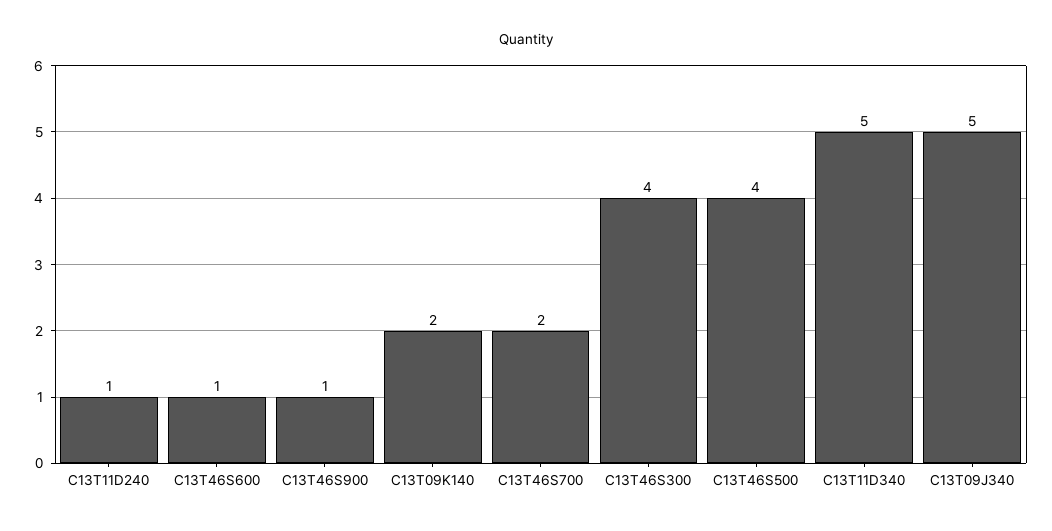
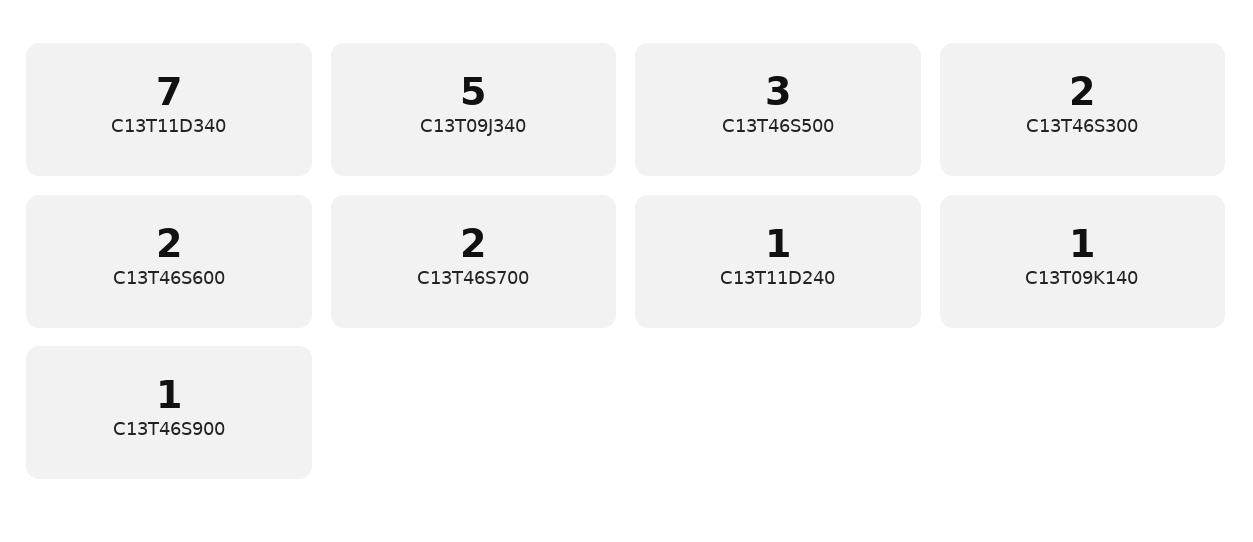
C13T46S600: 1 -> 2
C13T09K140: 2 -> 1
C13T46S300: 4 -> 2
C13T46S500: 4 -> 3
C13T11D340: 5 -> 7

